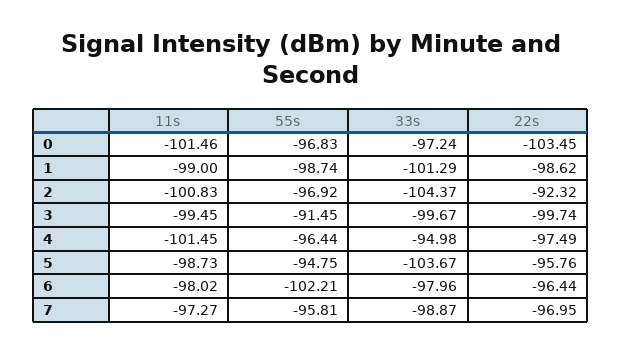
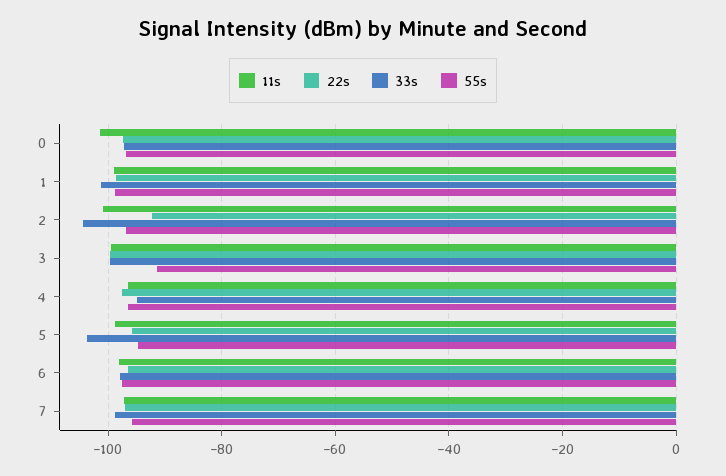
22s, 0: -103.45 -> -98
11s, 4: -101.45 -> -96
55s, 6: -102.21 -> -98

